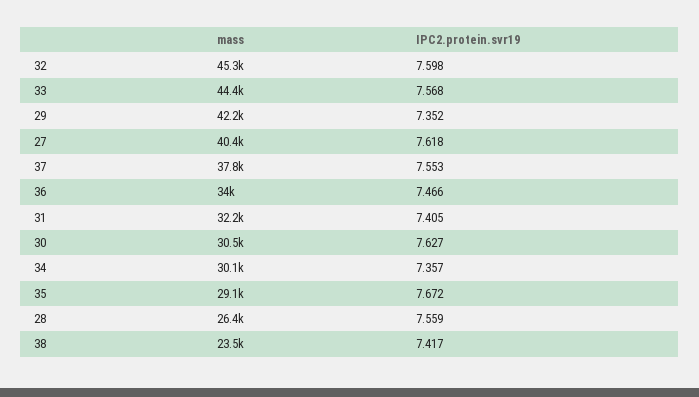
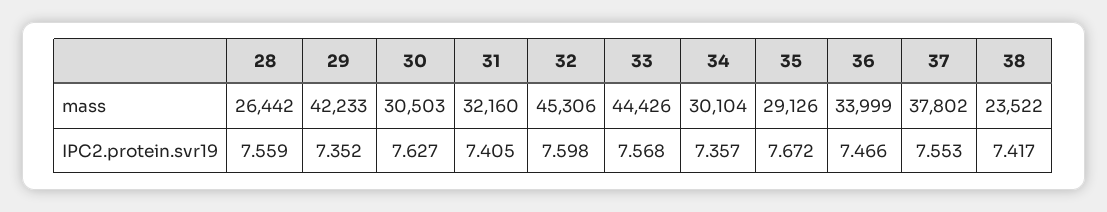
mass, 27: 40400 -> none
IPC2.protein.svr19, 27: 7.618 -> none

